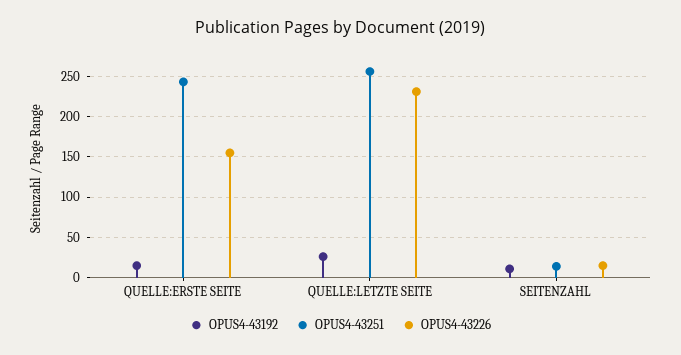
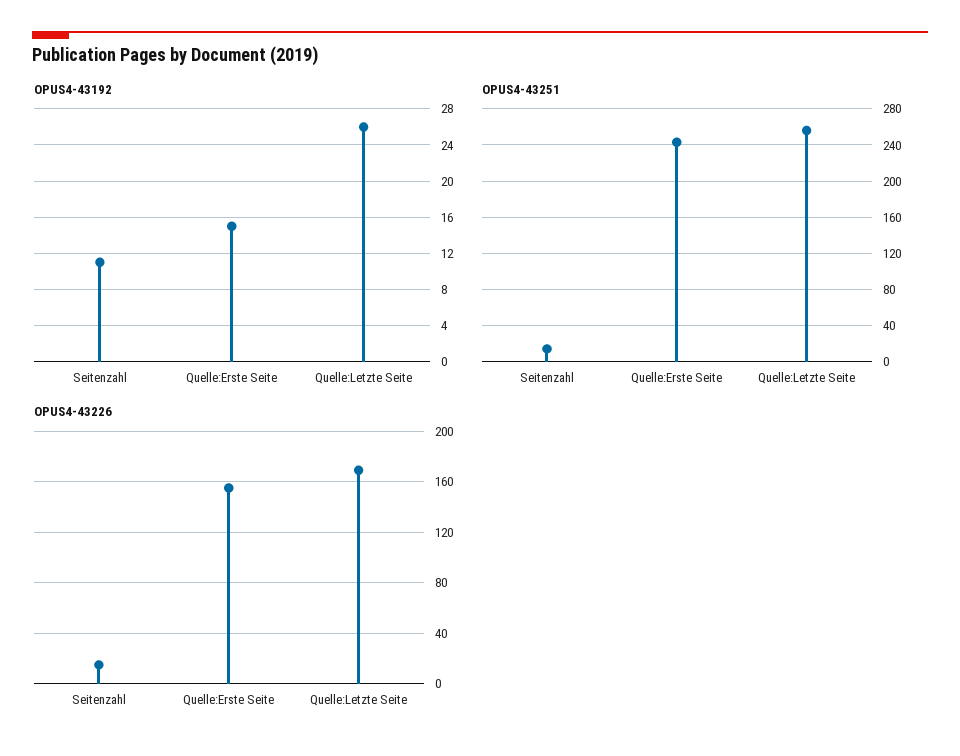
OPUS4-43226, QUELLE:LETZTE SEITE: 230 -> 170

